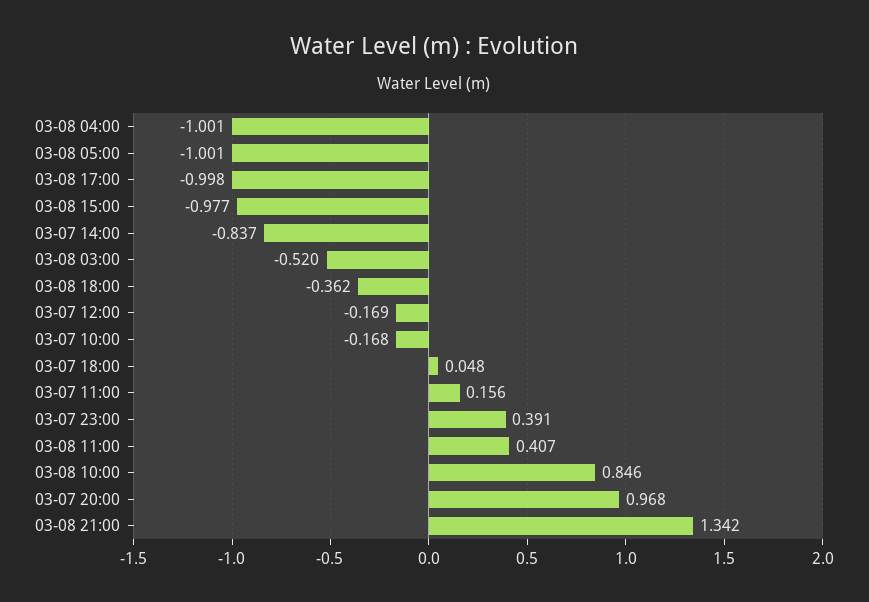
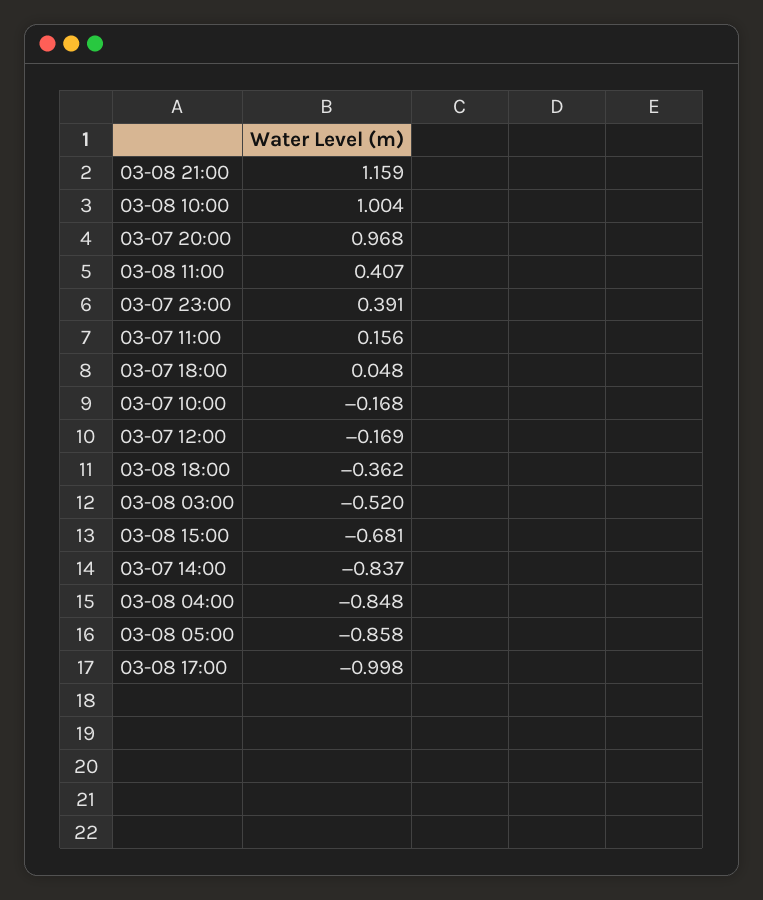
03-08 04:00: -1.001 -> -0.848
03-08 05:00: -1.001 -> -0.858
03-08 15:00: -0.977 -> -0.681
03-08 10:00: 0.846 -> 1.004
03-08 21:00: 1.342 -> 1.159

